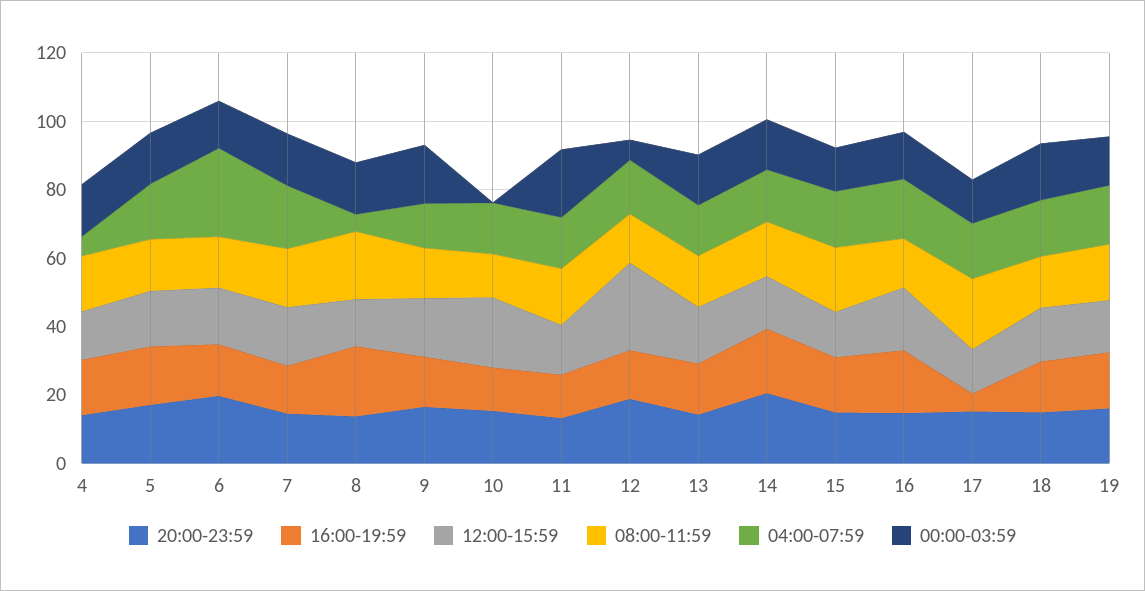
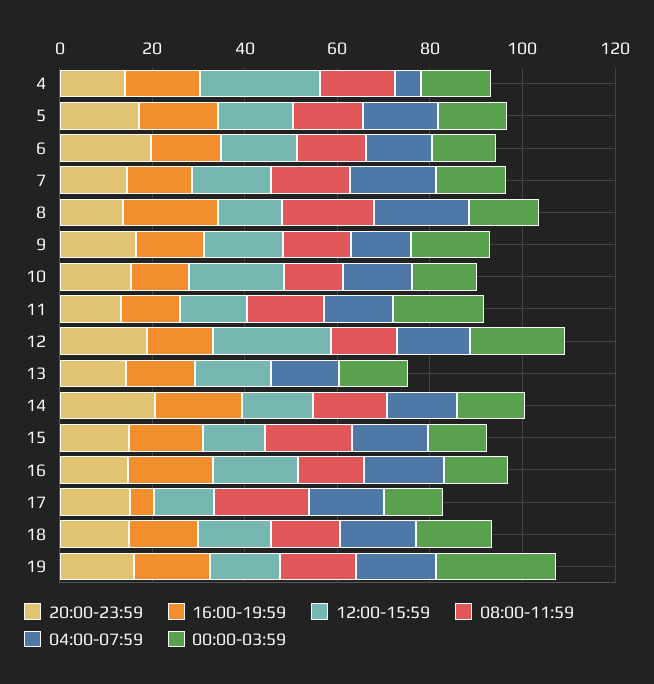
12:00-15:59, 4: 15 -> 25
04:00-07:59, 6: 25 -> 15
04:00-07:59, 8: 5 -> 20
00:00-03:59, 10: 0 -> 15
00:00-03:59, 12: 5 -> 20
08:00-11:59, 13: 15 -> 0
00:00-03:59, 19: 15 -> 25

